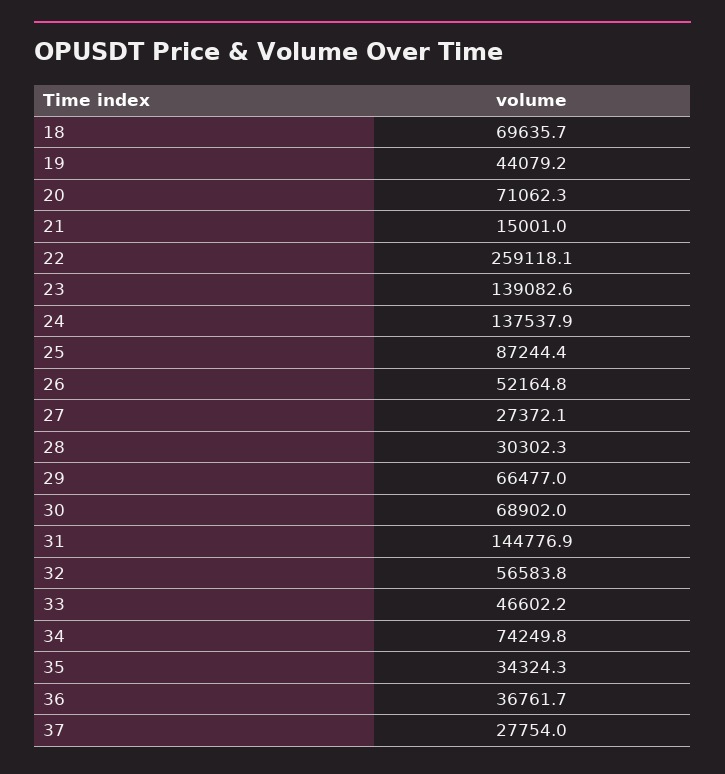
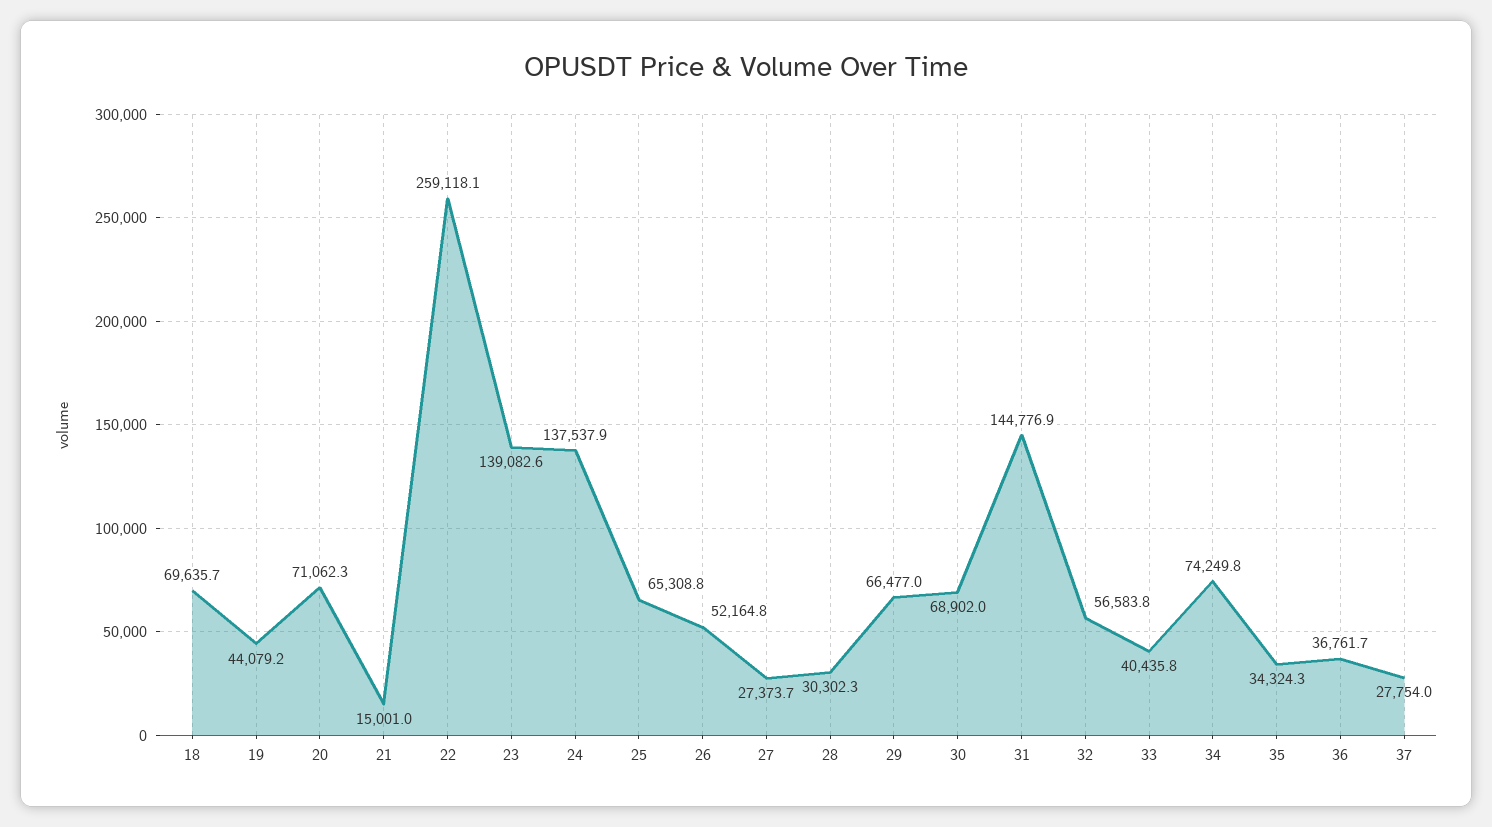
25: 87244.4 -> 65308.8
27: 27372.1 -> 27373.7
33: 46602.2 -> 40435.8

